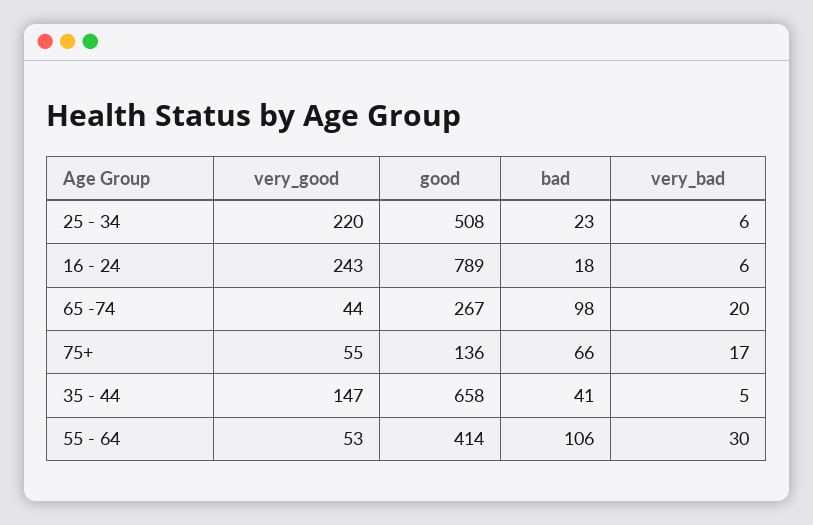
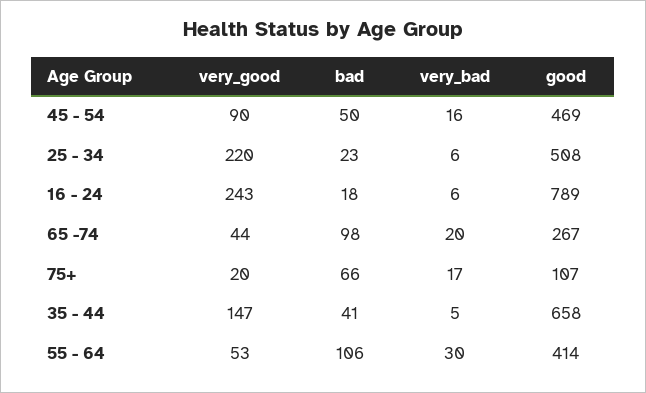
very_good, 75+: 55 -> 20
good, 75+: 136 -> 107
very_good, 45 - 54: none -> 90
bad, 45 - 54: none -> 50
very_bad, 45 - 54: none -> 16
good, 45 - 54: none -> 469

